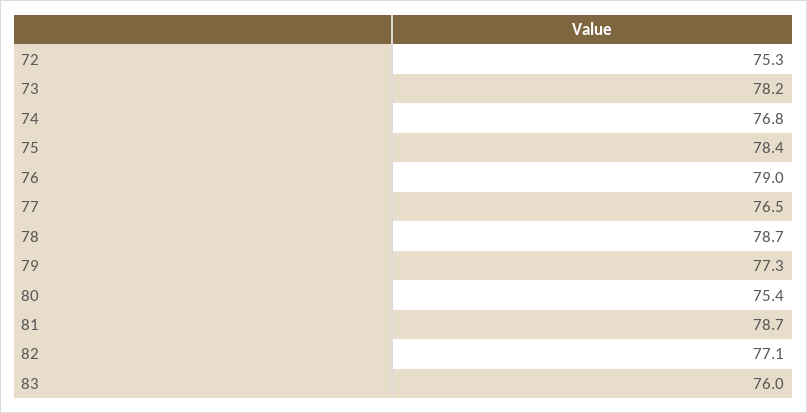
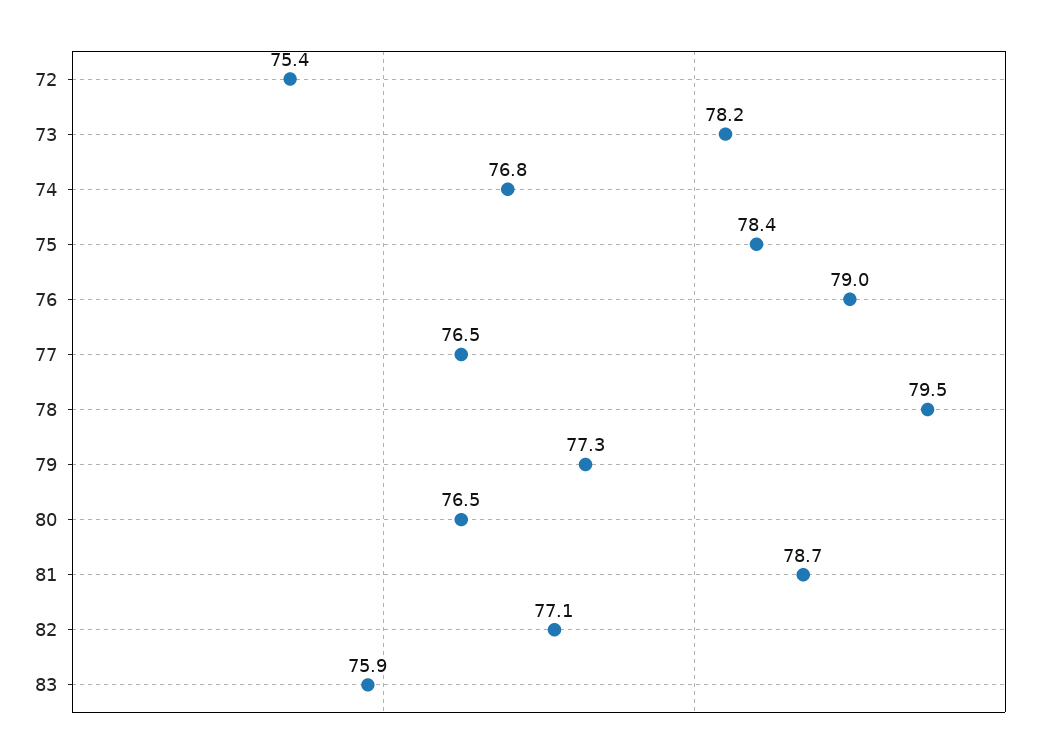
72: 75.3 -> 75.4
78: 78.7 -> 79.5
80: 75.4 -> 76.5
83: 76 -> 75.9

